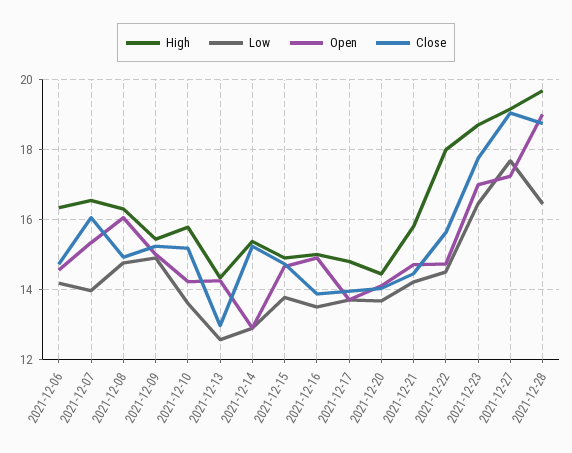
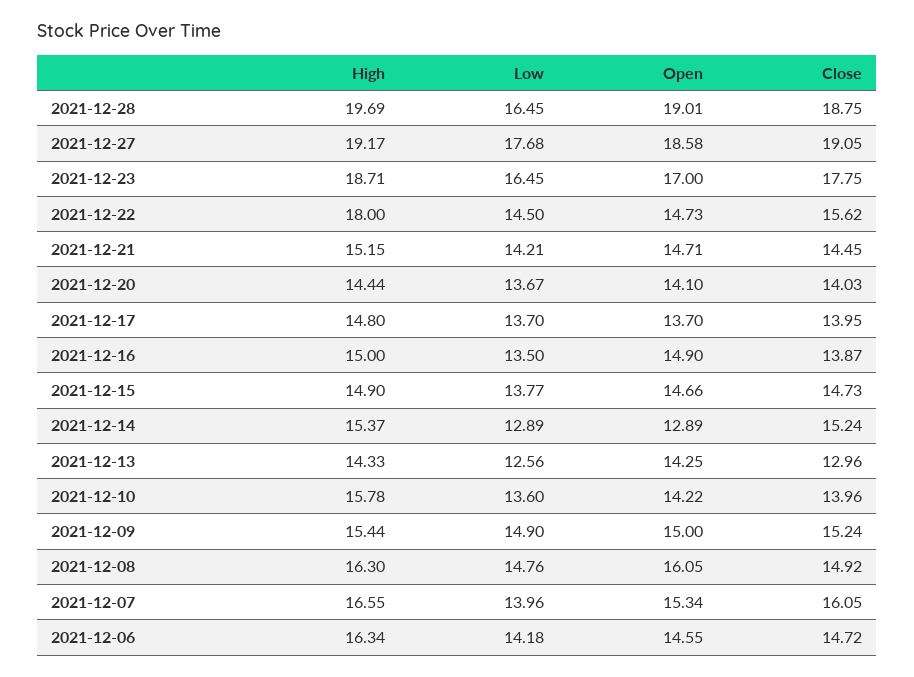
Close, 2021-12-10: 15.2 -> 13.96
High, 2021-12-21: 15.8 -> 15.15
Open, 2021-12-27: 17.2 -> 18.58

